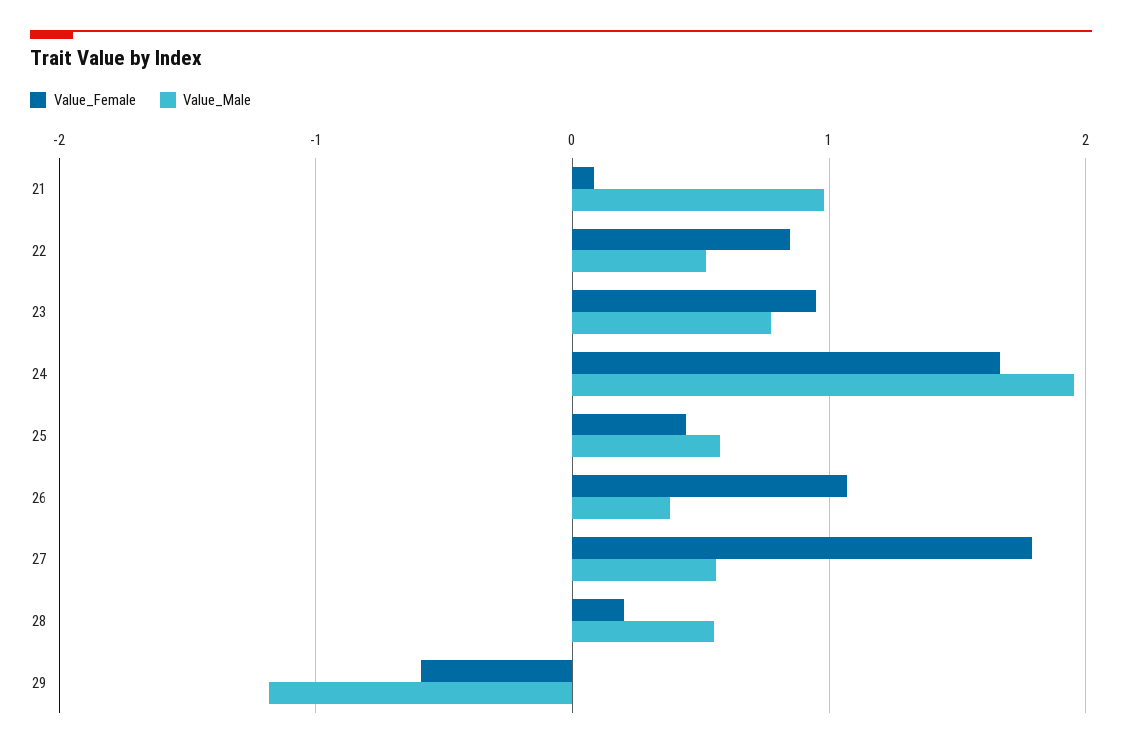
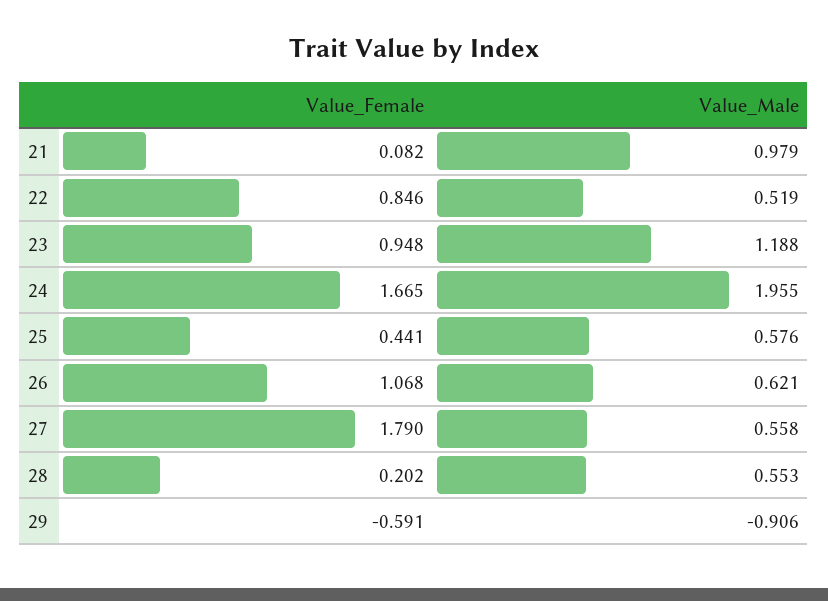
Value_Male, 23: 0.8 -> 1.188
Value_Male, 26: 0.4 -> 0.621
Value_Male, 29: -1.2 -> -0.906

